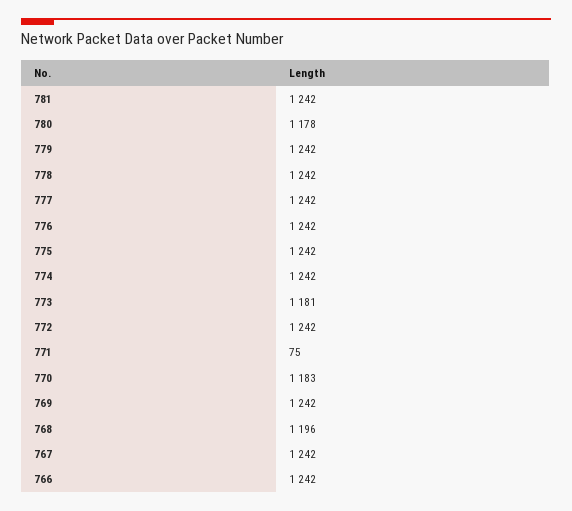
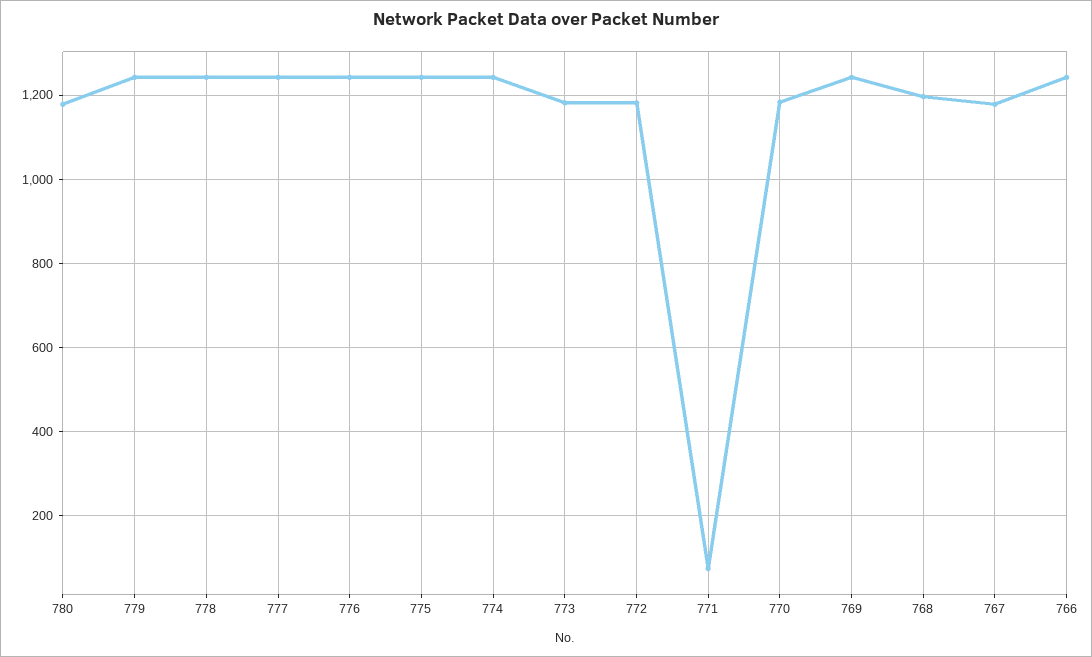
781: 1242 -> none
772: 1242 -> 1180
767: 1242 -> 1180

